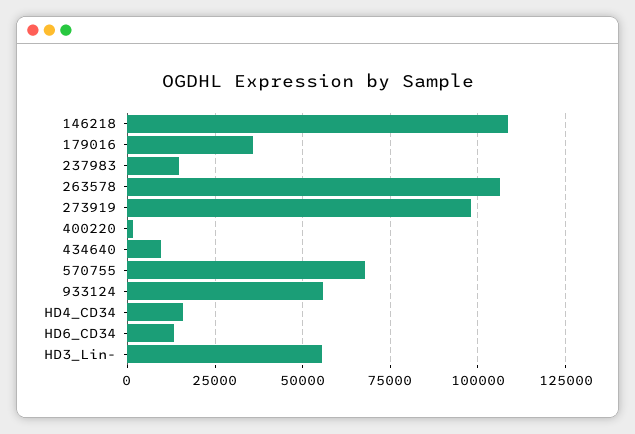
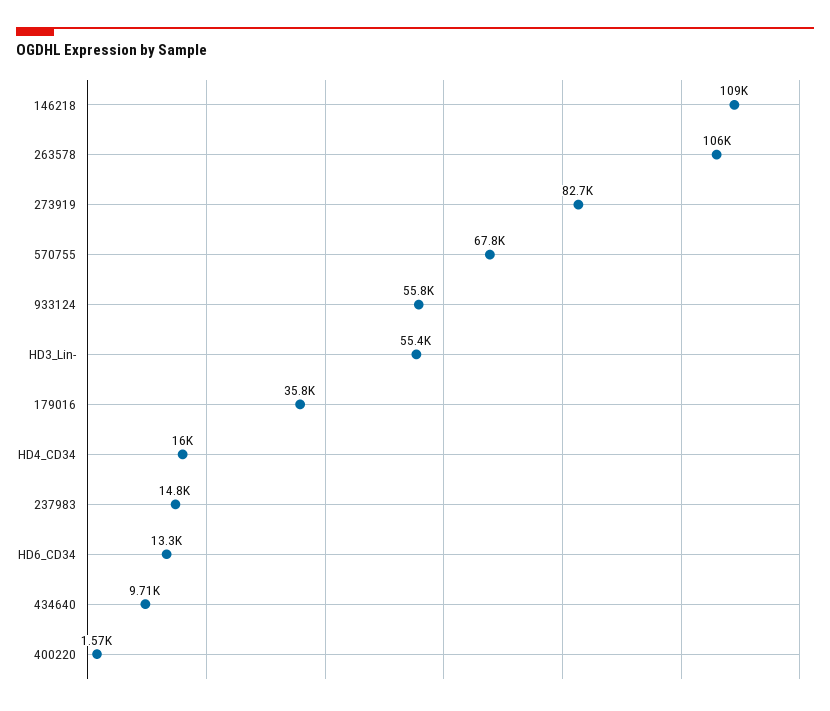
273919: 97500 -> 82700

